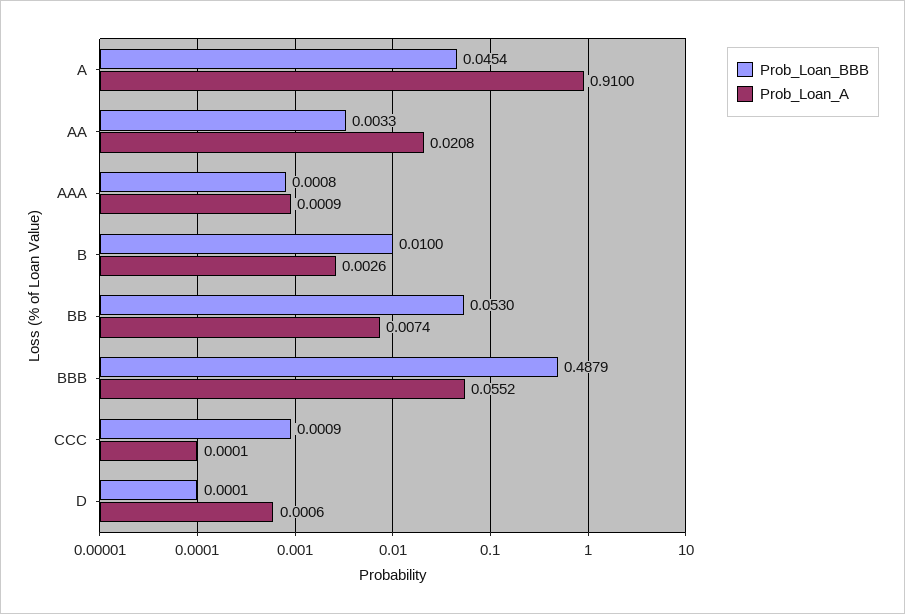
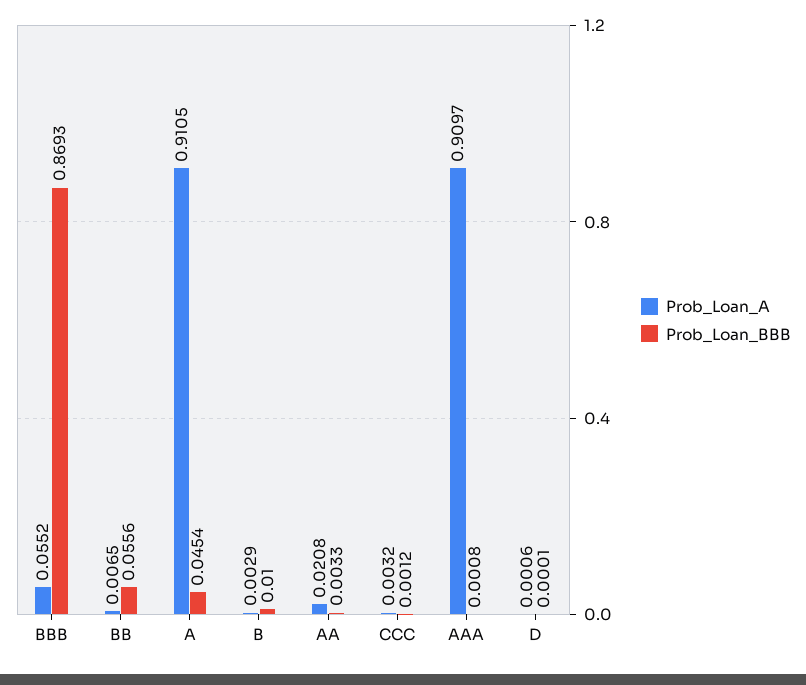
Prob_Loan_A, A: 0.91 -> 0.9105
Prob_Loan_A, AAA: 0.0009 -> 0.9097
Prob_Loan_A, B: 0.0026 -> 0.0029
Prob_Loan_BBB, BB: 0.053 -> 0.0556
Prob_Loan_A, BB: 0.0074 -> 0.0065
Prob_Loan_BBB, BBB: 0.4879 -> 0.8693
Prob_Loan_BBB, CCC: 0.0009 -> 0.0012
Prob_Loan_A, CCC: 0.0001 -> 0.0032

